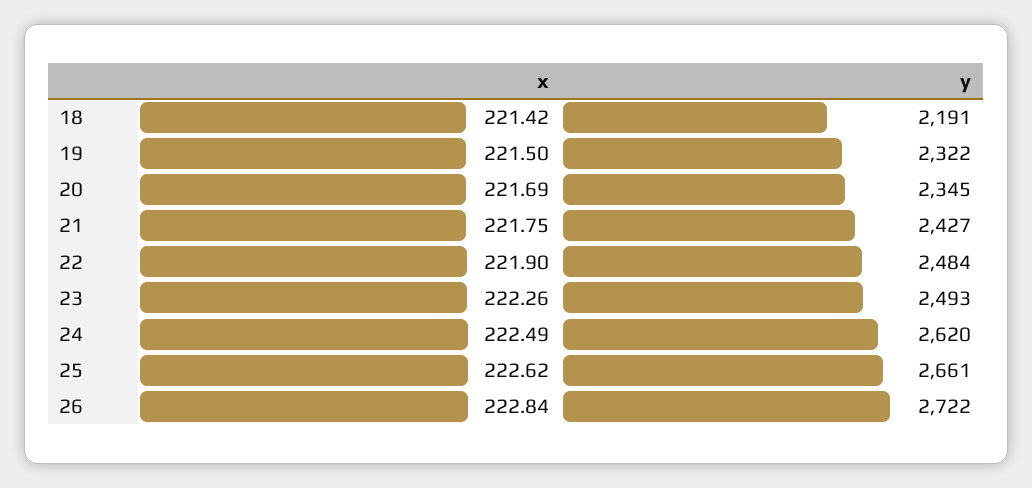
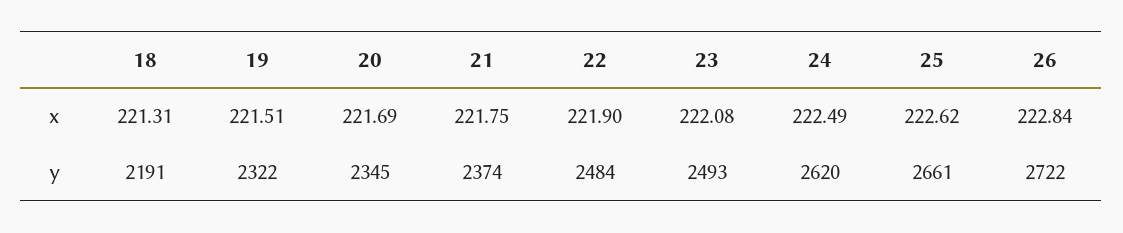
x, 18: 221.42 -> 221.31
x, 19: 221.5 -> 221.51
y, 21: 2427 -> 2374
x, 23: 222.26 -> 222.08

